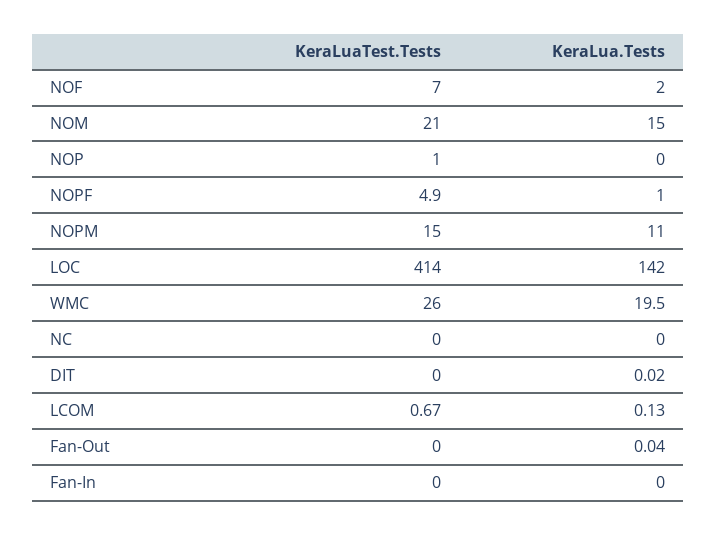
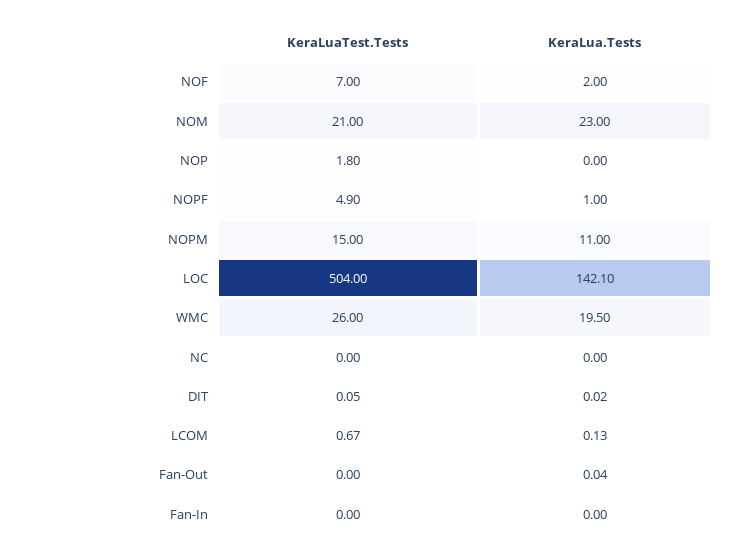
KeraLua.Tests, NOM: 15 -> 23
KeraLuaTest.Tests, NOP: 1 -> 1.8
KeraLuaTest.Tests, LOC: 414 -> 504
KeraLua.Tests, LOC: 142 -> 142.1
KeraLuaTest.Tests, DIT: 0 -> 0.05

